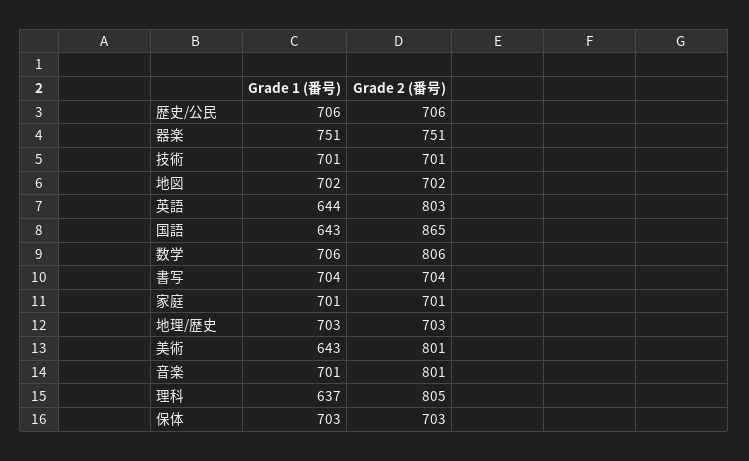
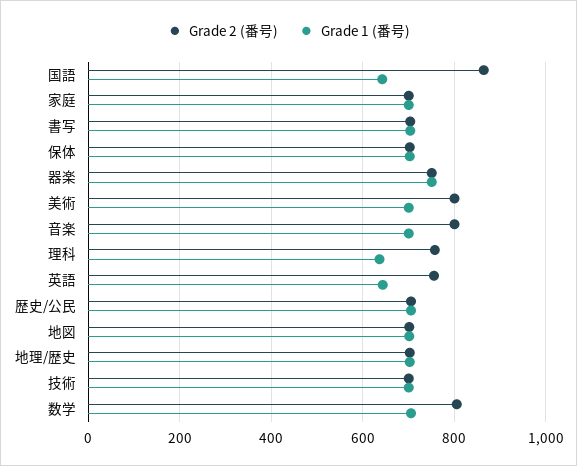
Grade 2 (番号), 英語: 803 -> 760
Grade 1 (番号), 美術: 643 -> 700
Grade 2 (番号), 理科: 805 -> 760

